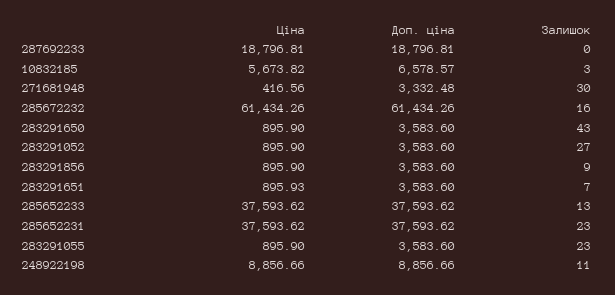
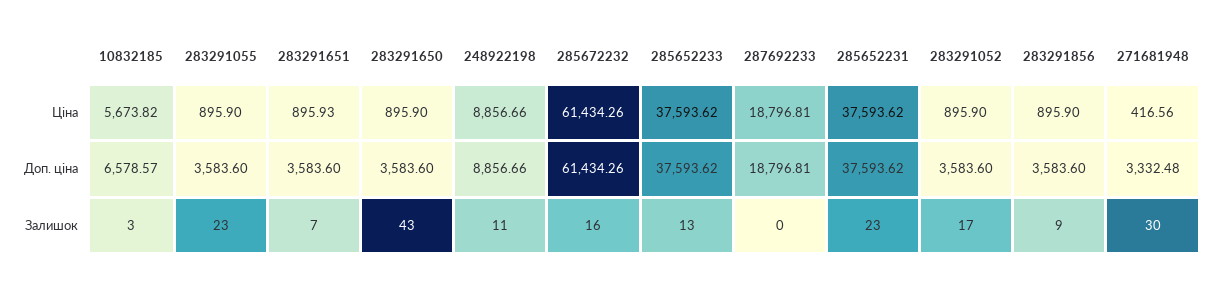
Залишок, 283291052: 27 -> 17

